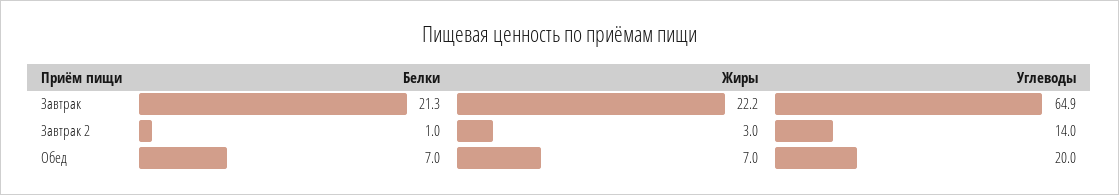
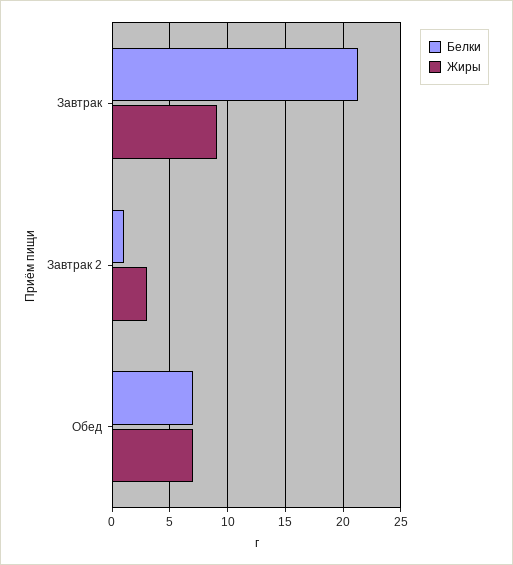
Жиры, Завтрак: 22.2 -> 9
Углеводы, Завтрак: 64.9 -> none
Углеводы, Завтрак 2: 14 -> none
Углеводы, Обед: 20 -> none

